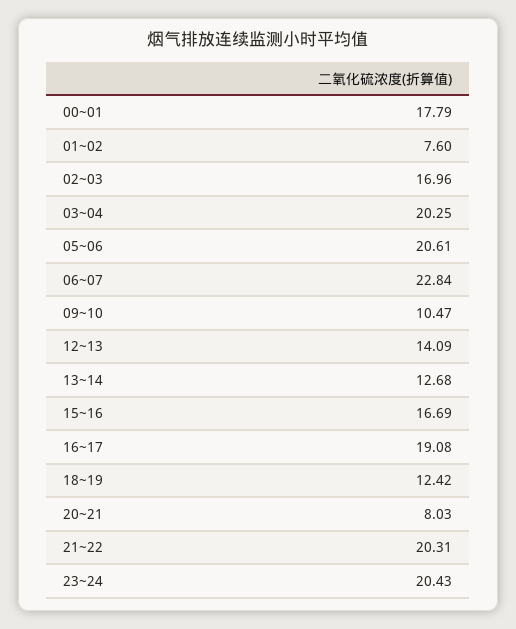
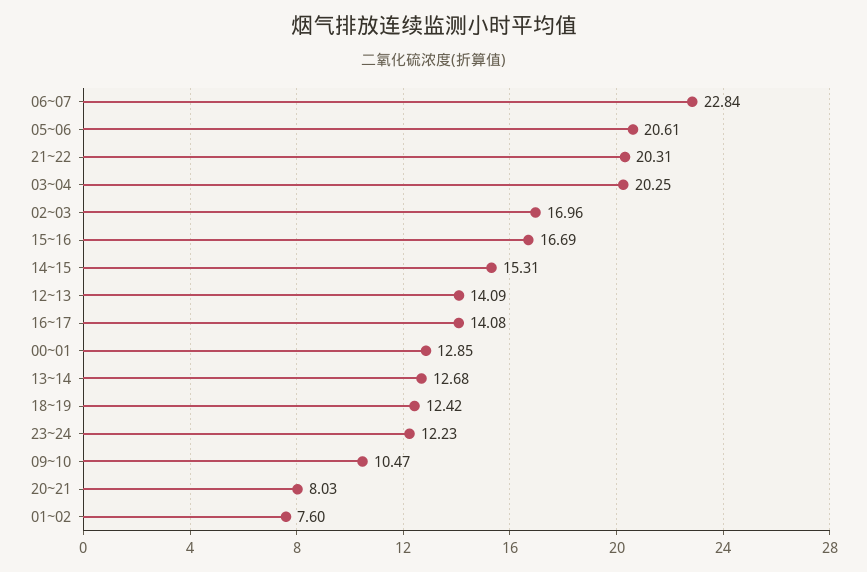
00~01: 17.79 -> 12.85
16~17: 19.08 -> 14.08
23~24: 20.43 -> 12.23
14~15: none -> 15.31

